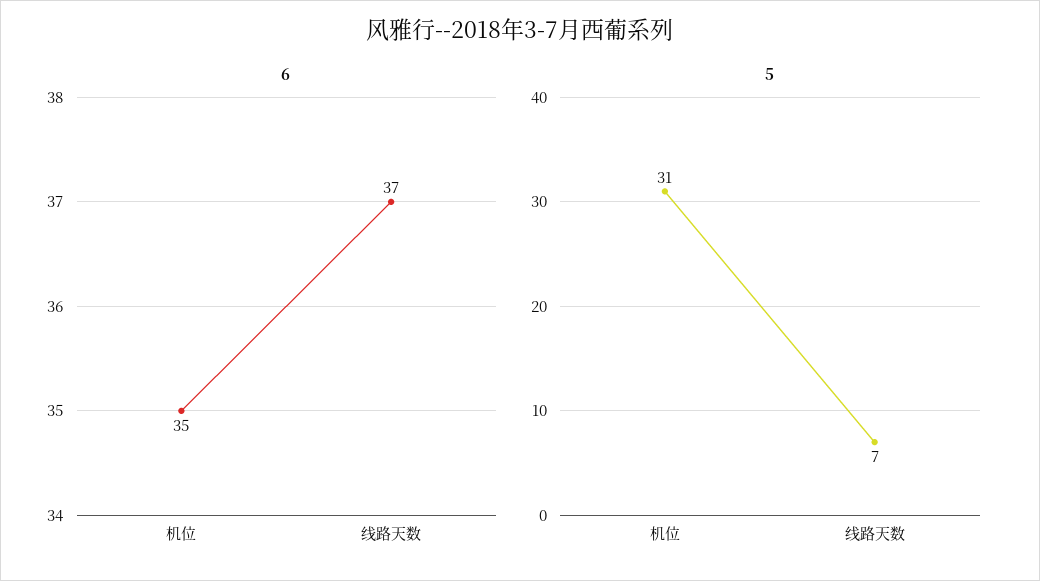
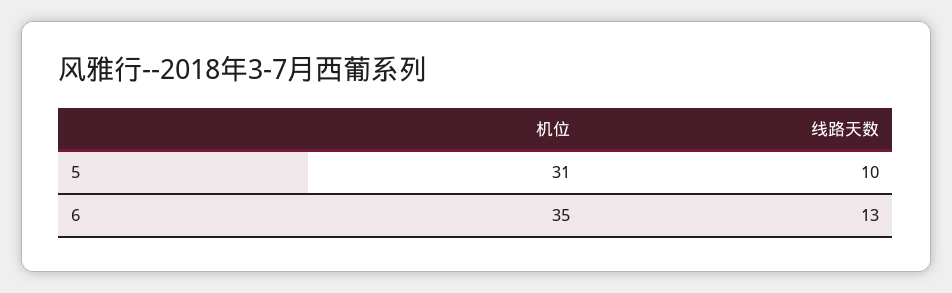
6, 线路天数: 37 -> 13
5, 线路天数: 7 -> 10

